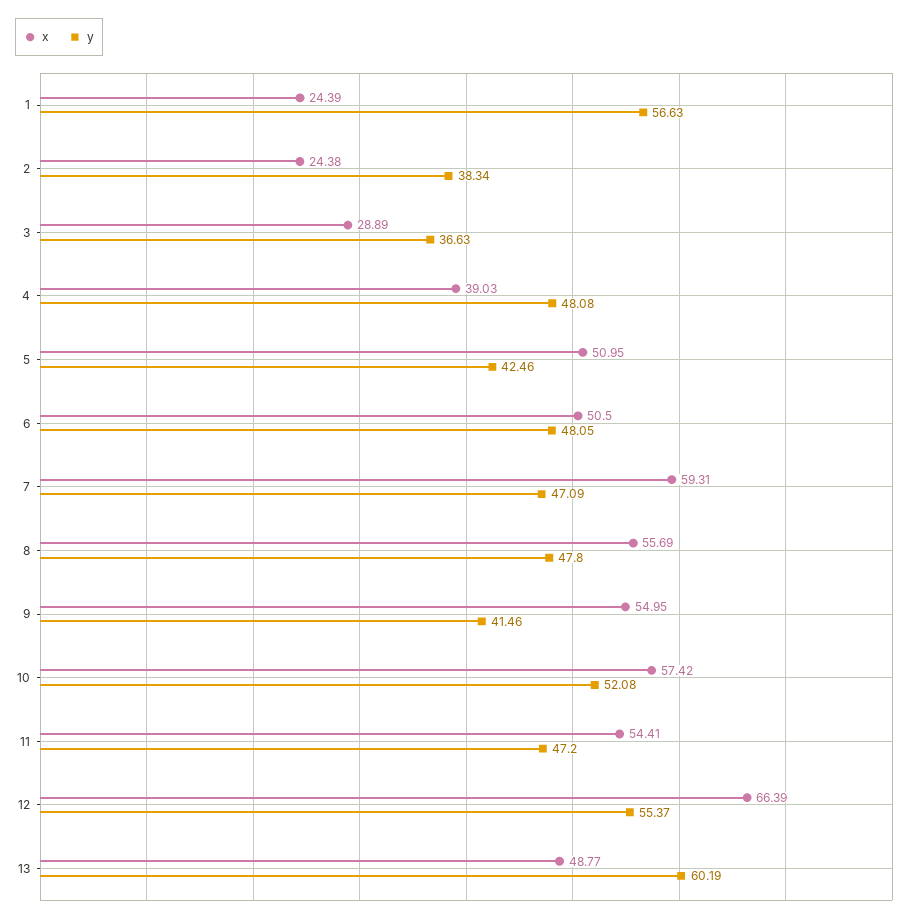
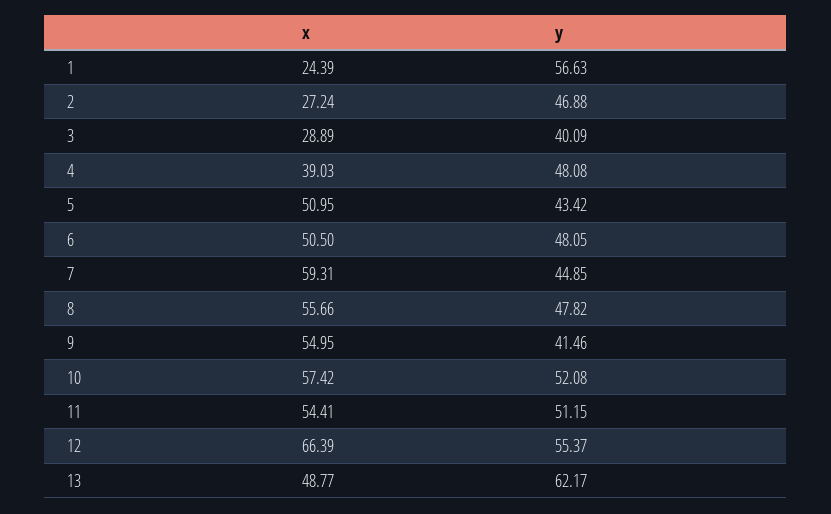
x, 2: 24.38 -> 27.24
y, 2: 38.34 -> 46.88
y, 3: 36.63 -> 40.09
y, 5: 42.46 -> 43.42
y, 7: 47.09 -> 44.85
x, 8: 55.69 -> 55.66
y, 8: 47.8 -> 47.82
y, 11: 47.2 -> 51.15
y, 13: 60.19 -> 62.17

